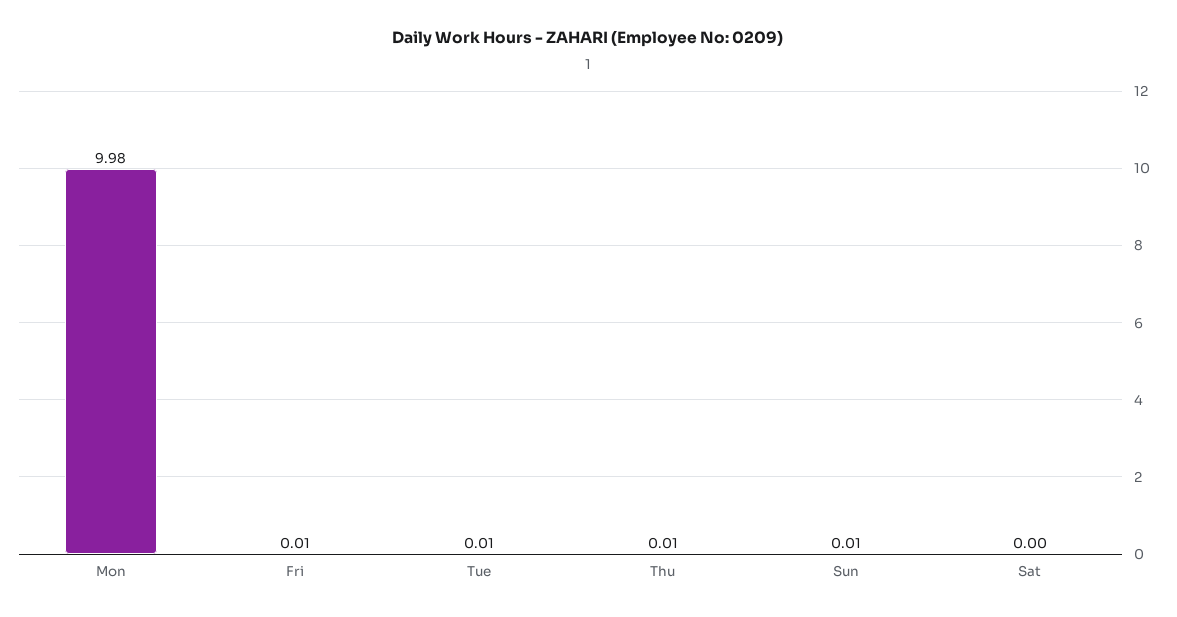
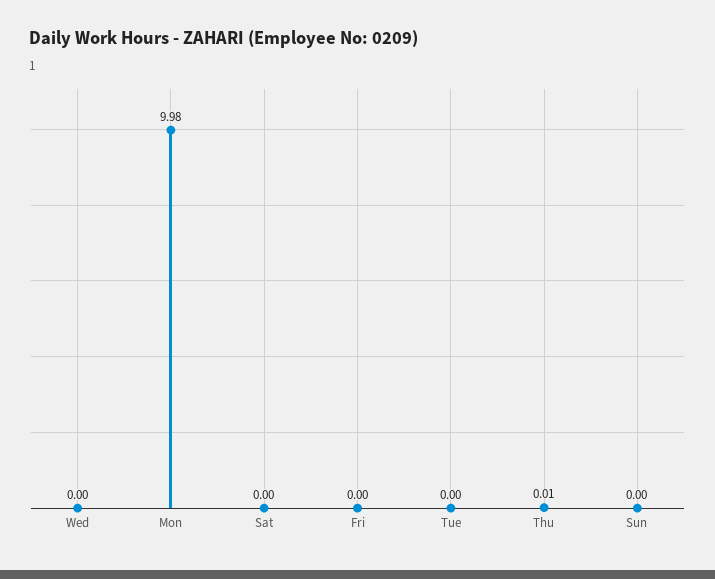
Fri: 0.01 -> 0
Tue: 0.01 -> 0
Sun: 0.01 -> 0
Wed: none -> 0

